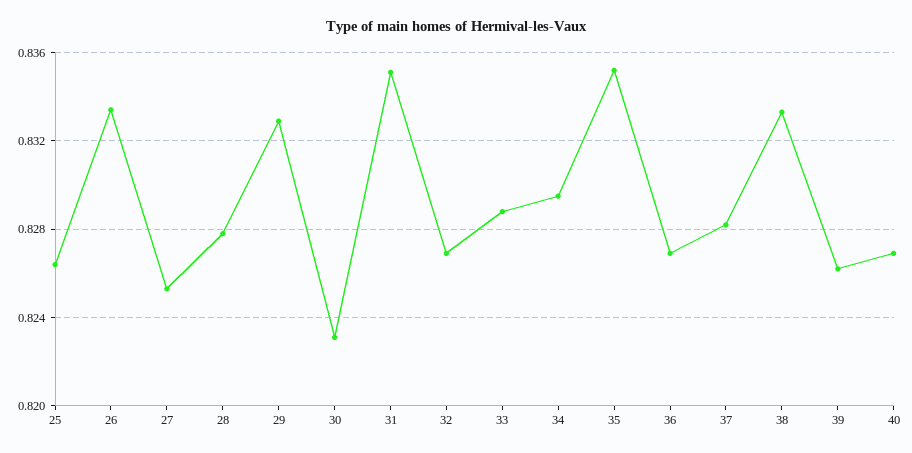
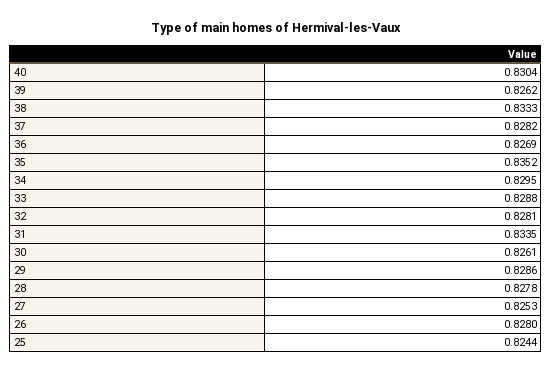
25: 0.8265 -> 0.8244
26: 0.8335 -> 0.828
29: 0.833 -> 0.8286
30: 0.823 -> 0.8261
31: 0.835 -> 0.8335
32: 0.827 -> 0.8281
40: 0.827 -> 0.8304

